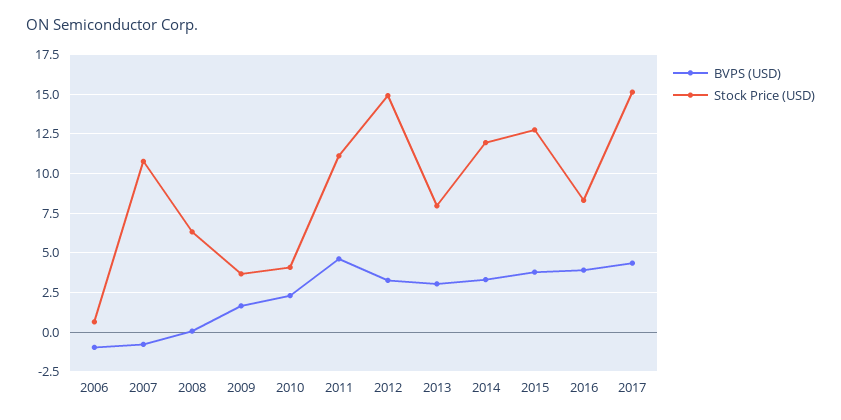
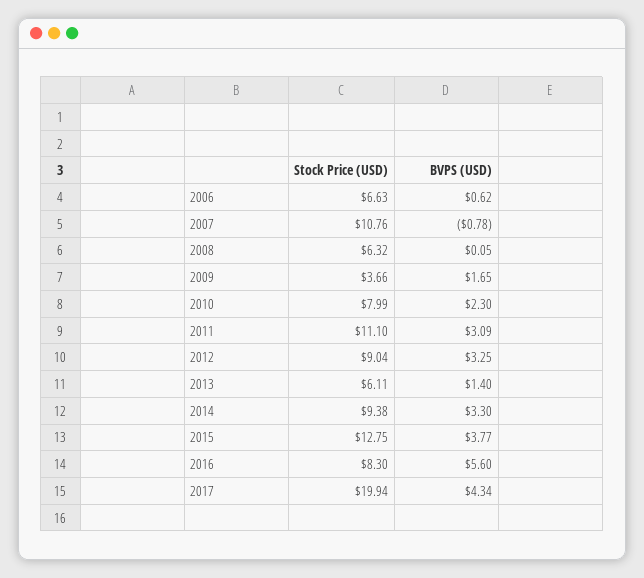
BVPS (USD), 2006: -1 -> 0.62
Stock Price (USD), 2006: 0.5 -> 6.63
Stock Price (USD), 2010: 4 -> 7.99
BVPS (USD), 2011: 4.5 -> 3.09
Stock Price (USD), 2012: 15 -> 9.04
BVPS (USD), 2013: 3 -> 1.4
Stock Price (USD), 2013: 8 -> 6.11
Stock Price (USD), 2014: 12 -> 9.38
BVPS (USD), 2016: 4 -> 5.6
Stock Price (USD), 2017: 15 -> 19.94

